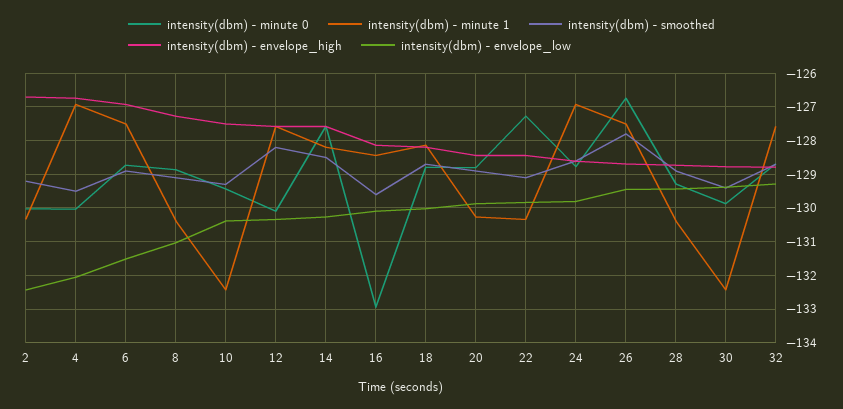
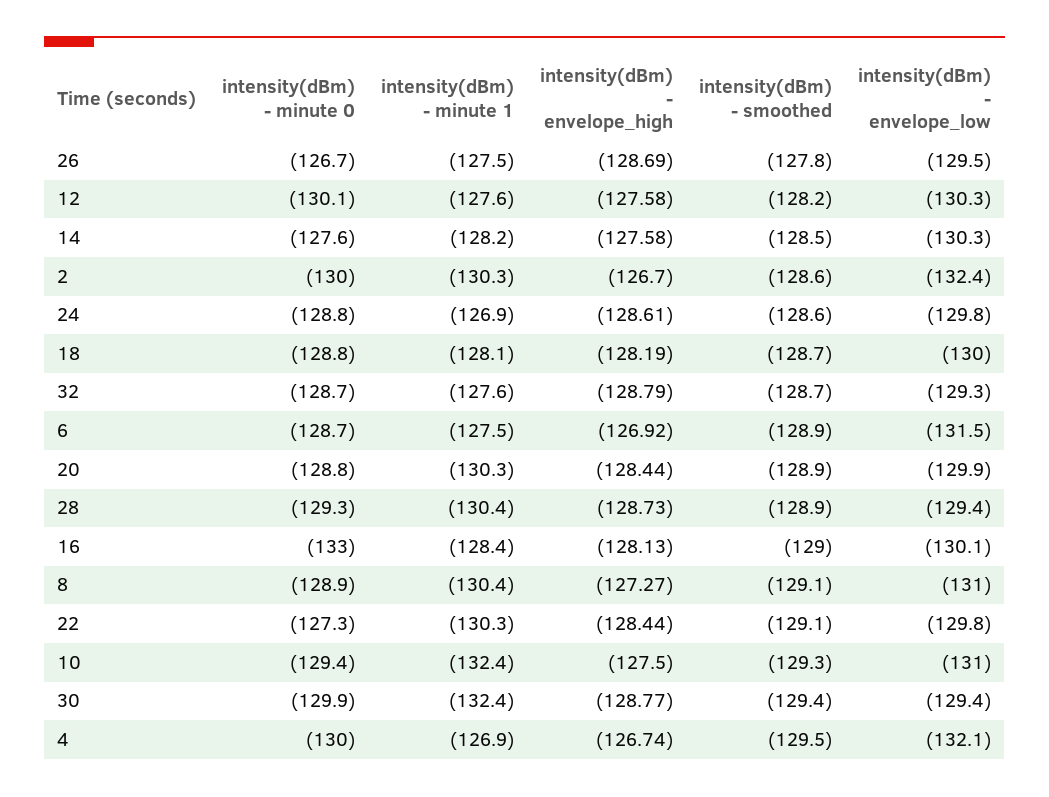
intensity(dbm) - smoothed, 2: -129.2 -> -128.6
intensity(dbm) - envelope_low, 10: -130.4 -> -131
intensity(dbm) - smoothed, 16: -129.6 -> -129

